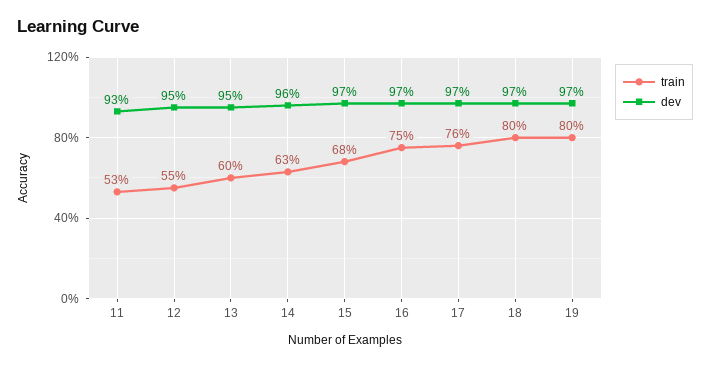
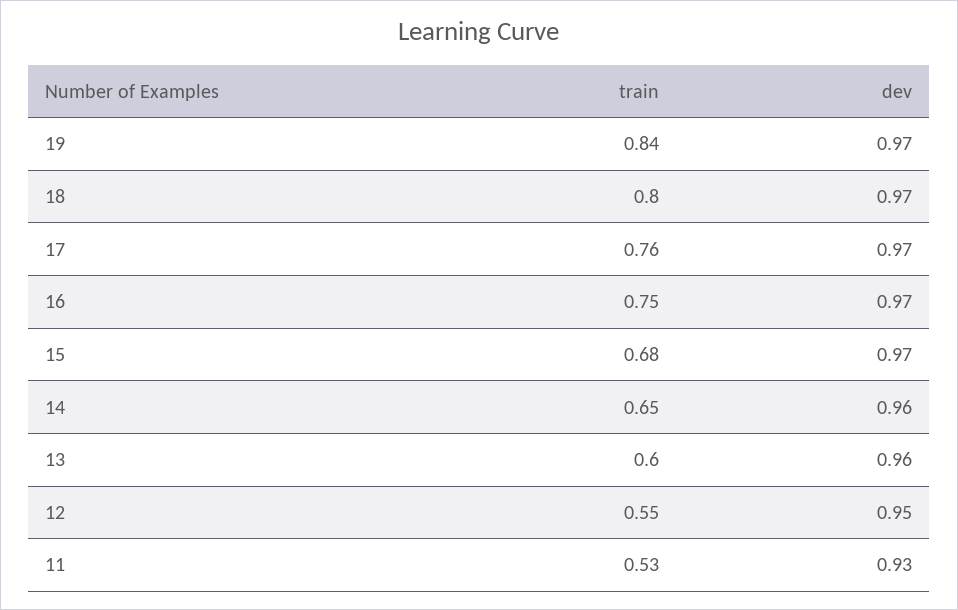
dev, 13: 0.95 -> 0.96
train, 14: 0.63 -> 0.65
train, 19: 0.8 -> 0.84

